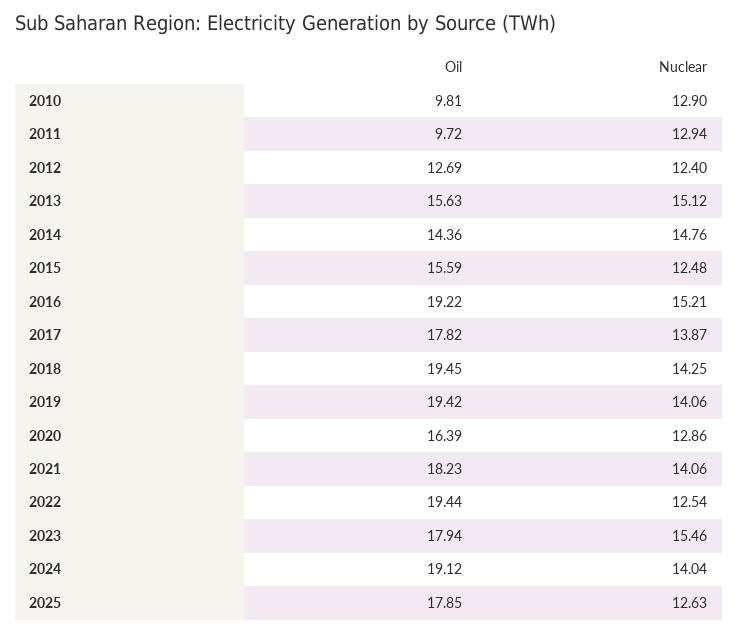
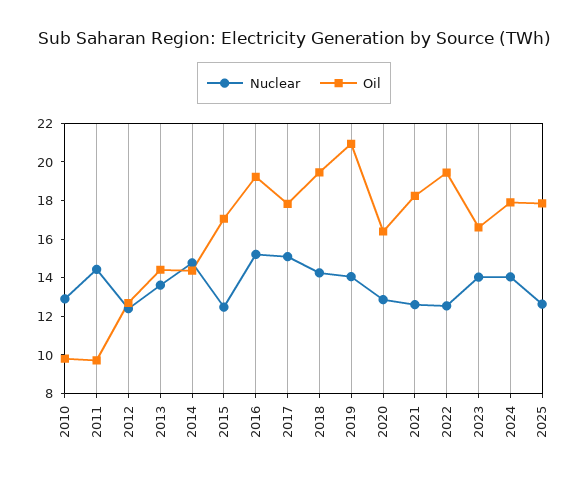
Nuclear, 2011: 12.94 -> 14.5
Oil, 2013: 15.63 -> 14.5
Nuclear, 2013: 15.12 -> 13.5
Oil, 2015: 15.59 -> 17
Nuclear, 2017: 13.87 -> 15
Oil, 2019: 19.42 -> 21
Nuclear, 2021: 14.06 -> 12.5
Oil, 2023: 17.94 -> 16.5
Nuclear, 2023: 15.46 -> 14
Oil, 2024: 19.12 -> 18

